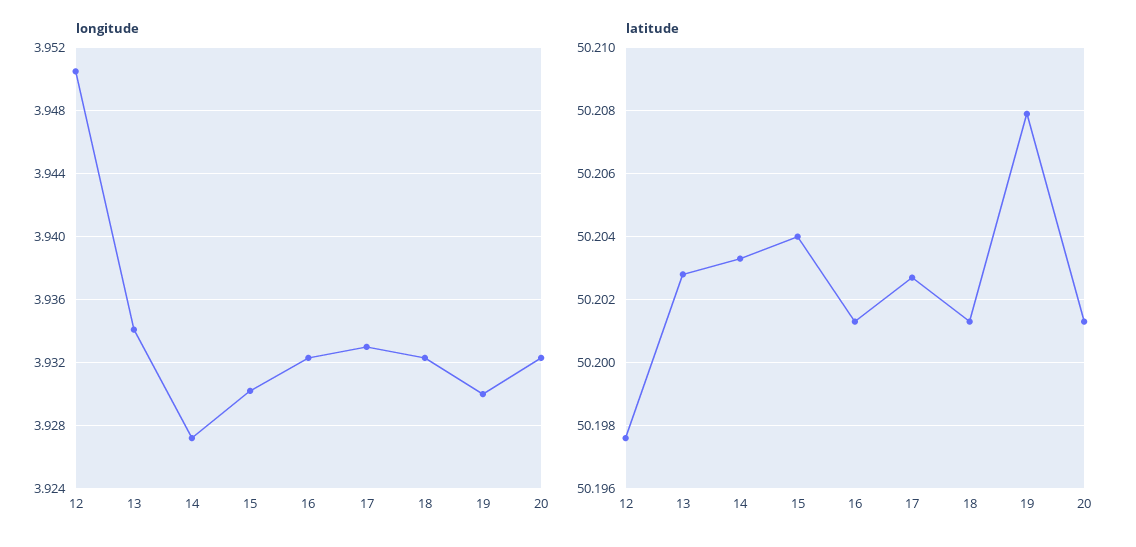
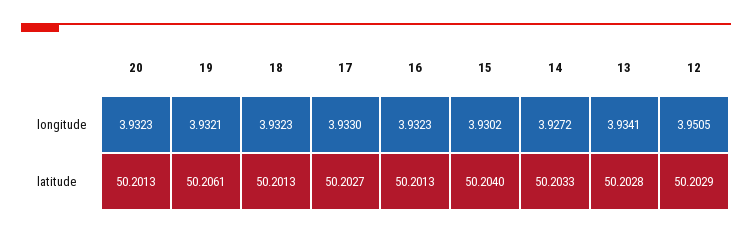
longitude, 19: 3.93 -> 3.9321
latitude, 12: 50.1975 -> 50.2029
latitude, 19: 50.208 -> 50.2061

